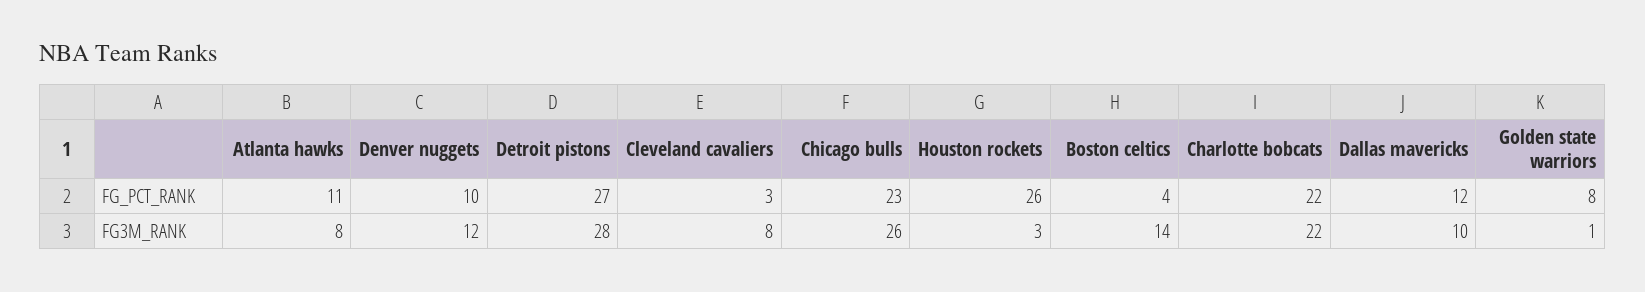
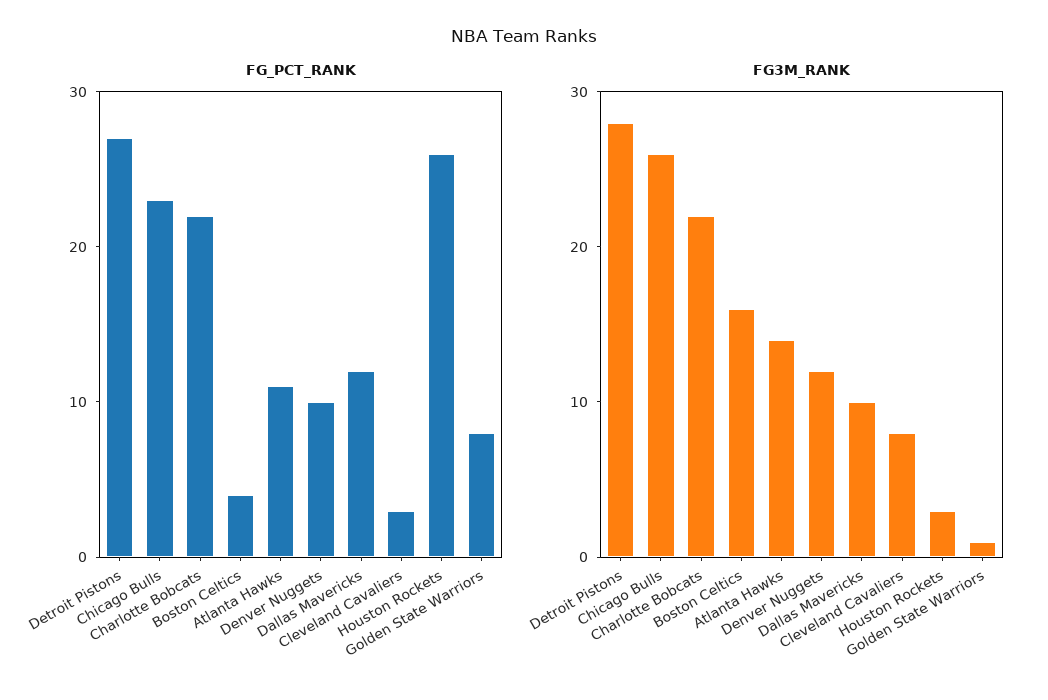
FG3M_RANK, Atlanta hawks: 8 -> 14
FG3M_RANK, Boston celtics: 14 -> 16

